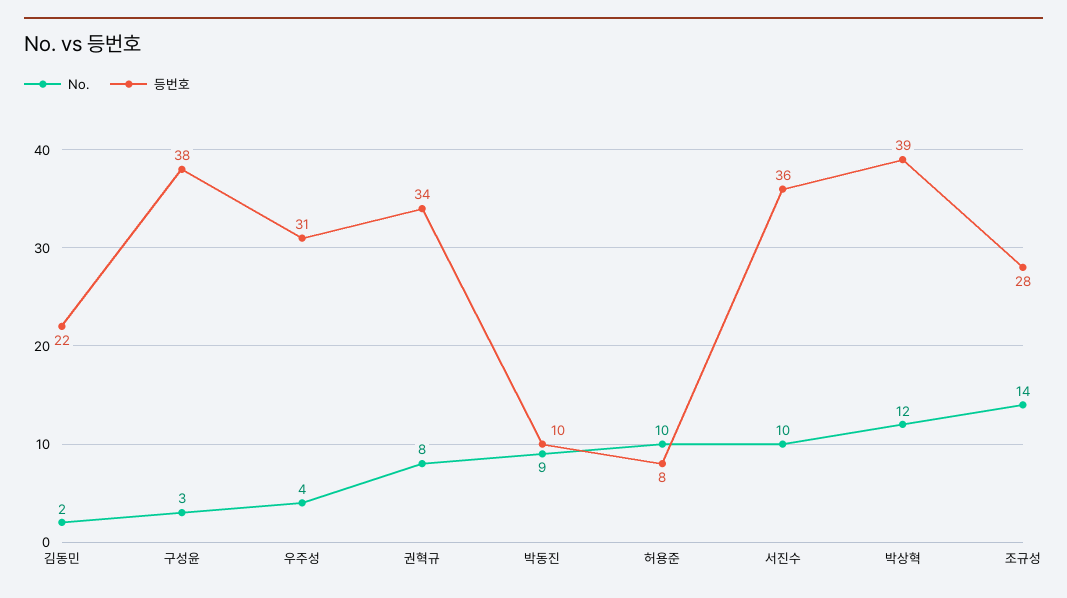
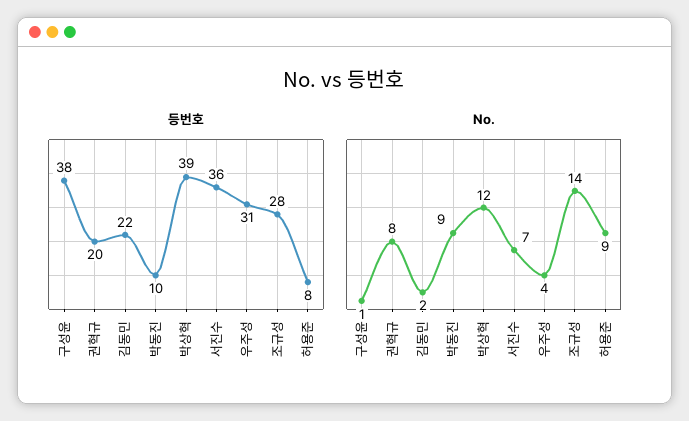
No., 구성윤: 3 -> 1
등번호, 권혁규: 34 -> 20
No., 허용준: 10 -> 9
No., 서진수: 10 -> 7

